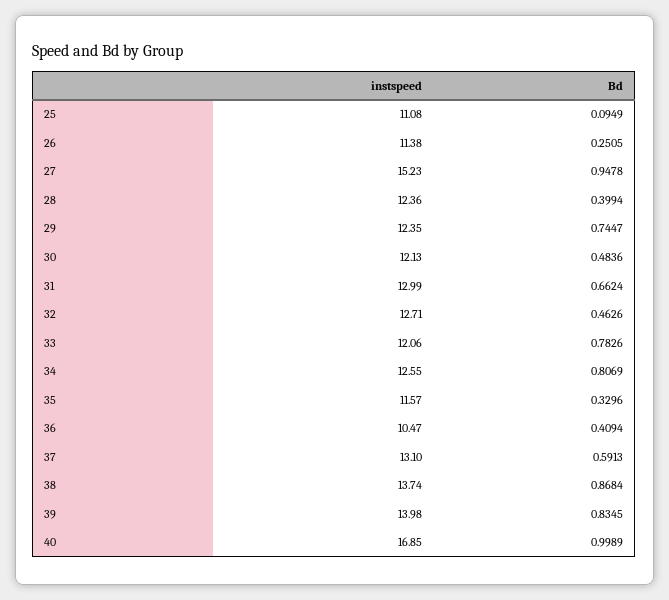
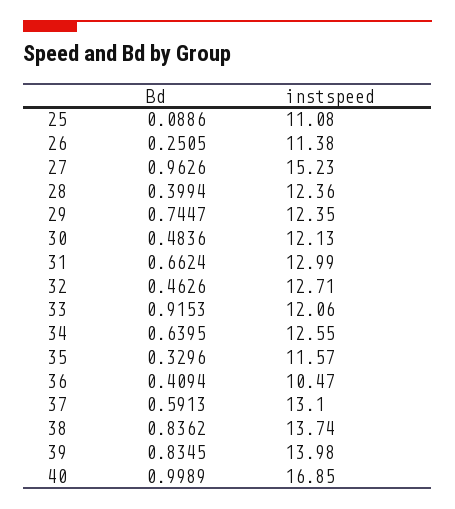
Bd, 25: 0.0949 -> 0.0886
Bd, 27: 0.9478 -> 0.9626
Bd, 33: 0.7826 -> 0.9153
Bd, 34: 0.8069 -> 0.6395
Bd, 38: 0.8684 -> 0.8362

